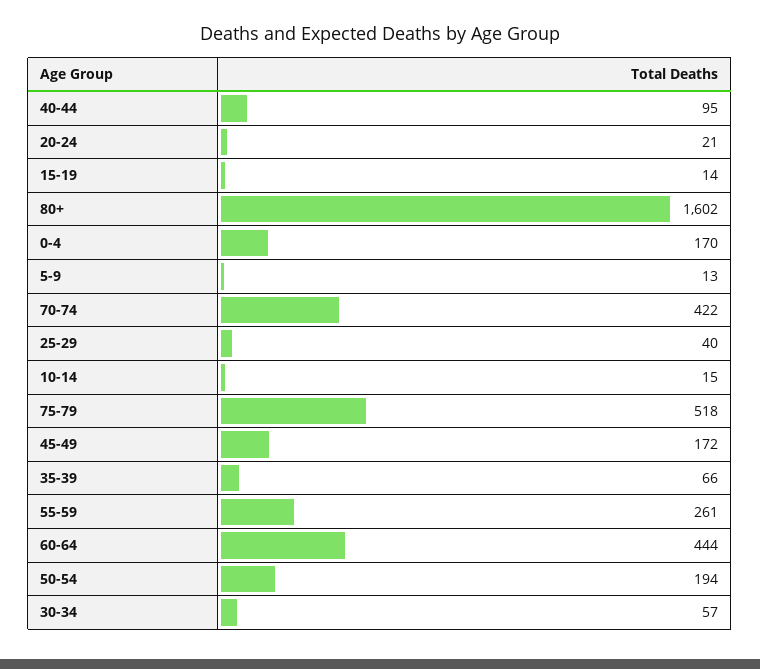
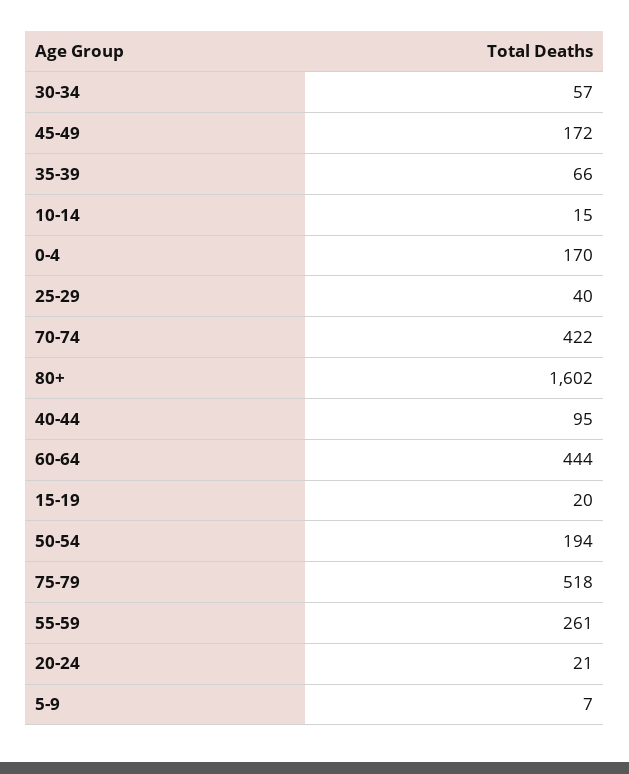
15-19: 14 -> 20
5-9: 13 -> 7

